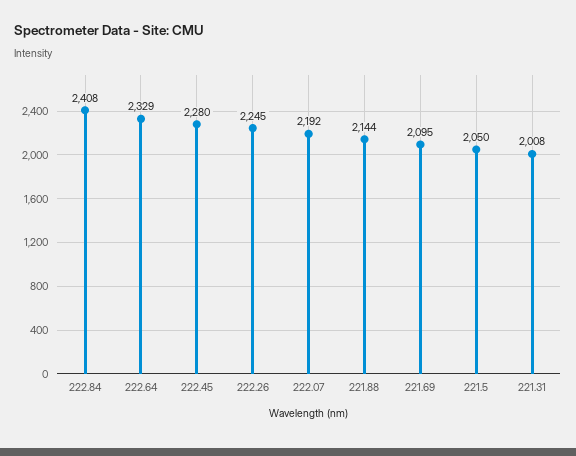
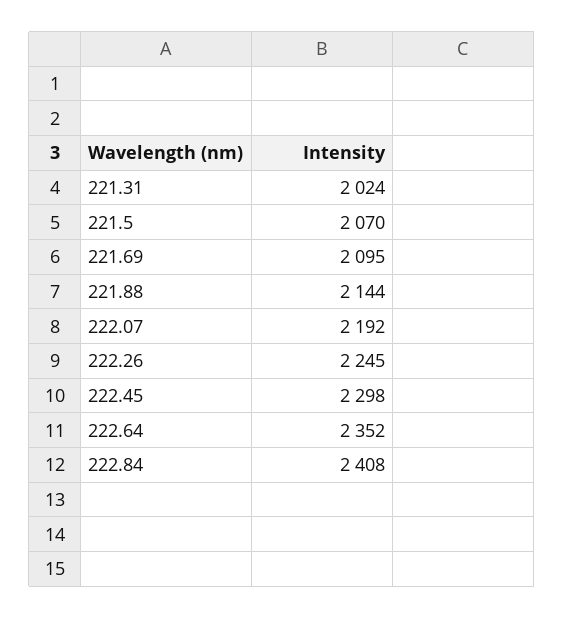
222.64: 2329 -> 2352
222.45: 2280 -> 2298
221.5: 2050 -> 2070
221.31: 2008 -> 2024

